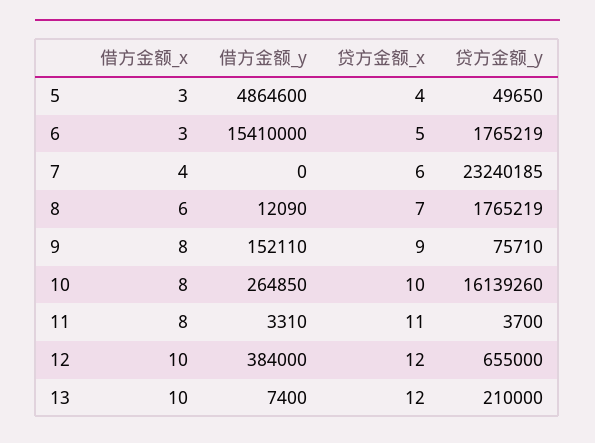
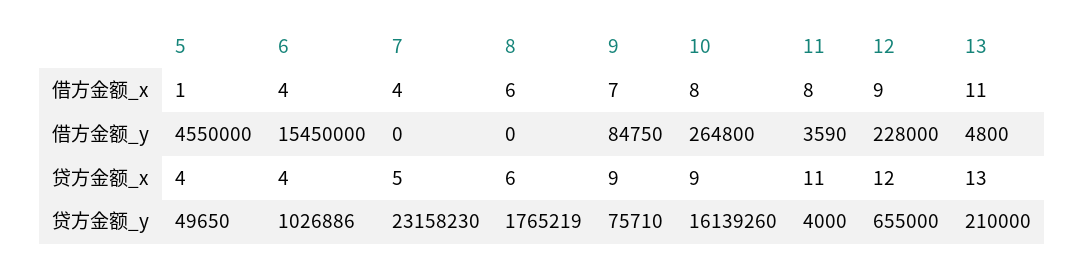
借方金额_x, 5: 3 -> 1
借方金额_y, 5: 4864600 -> 4550000
借方金额_x, 6: 3 -> 4
借方金额_y, 6: 15410000 -> 15450000
贷方金额_x, 6: 5 -> 4
贷方金额_y, 6: 1765219 -> 1026886
贷方金额_x, 7: 6 -> 5
贷方金额_y, 7: 23240185 -> 23158230
借方金额_y, 8: 12090 -> 0
贷方金额_x, 8: 7 -> 6
借方金额_x, 9: 8 -> 7
借方金额_y, 9: 152110 -> 84750
借方金额_y, 10: 264850 -> 264800
贷方金额_x, 10: 10 -> 9
借方金额_y, 11: 3310 -> 3590
贷方金额_y, 11: 3700 -> 4000
借方金额_x, 12: 10 -> 9
借方金额_y, 12: 384000 -> 228000
借方金额_x, 13: 10 -> 11
借方金额_y, 13: 7400 -> 4800
贷方金额_x, 13: 12 -> 13

